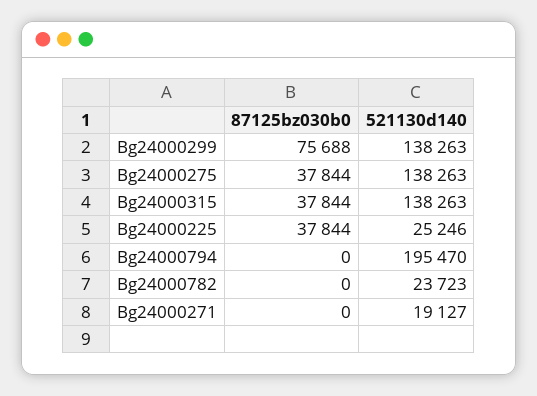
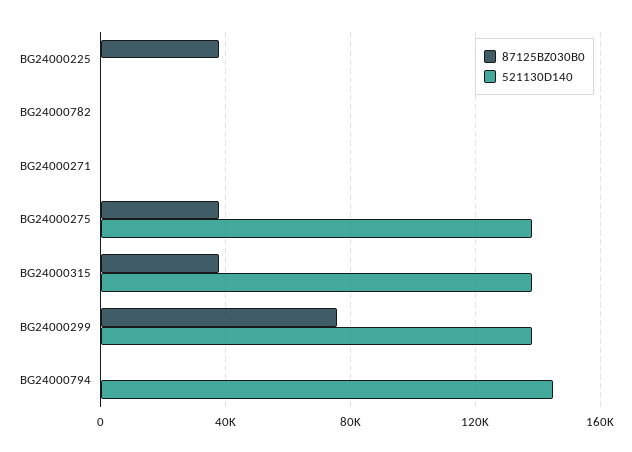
521130d140, Bg24000225: 25246 -> 0
521130d140, Bg24000794: 195470 -> 145000
521130d140, Bg24000782: 23723 -> 0
521130d140, Bg24000271: 19127 -> 0

